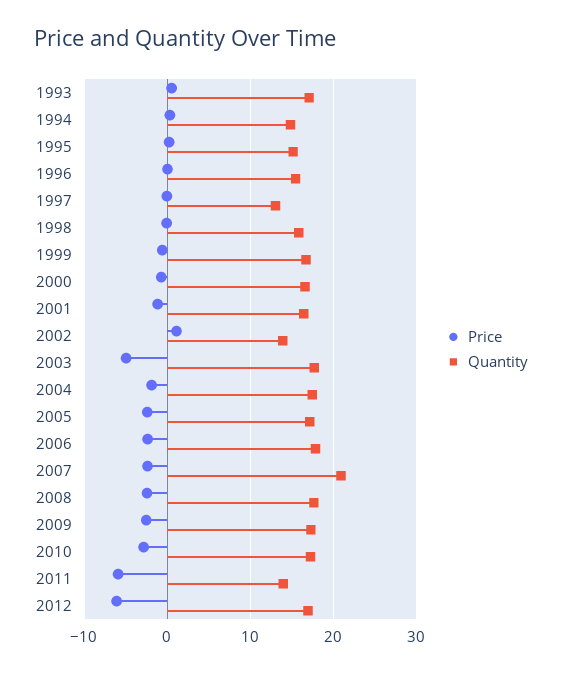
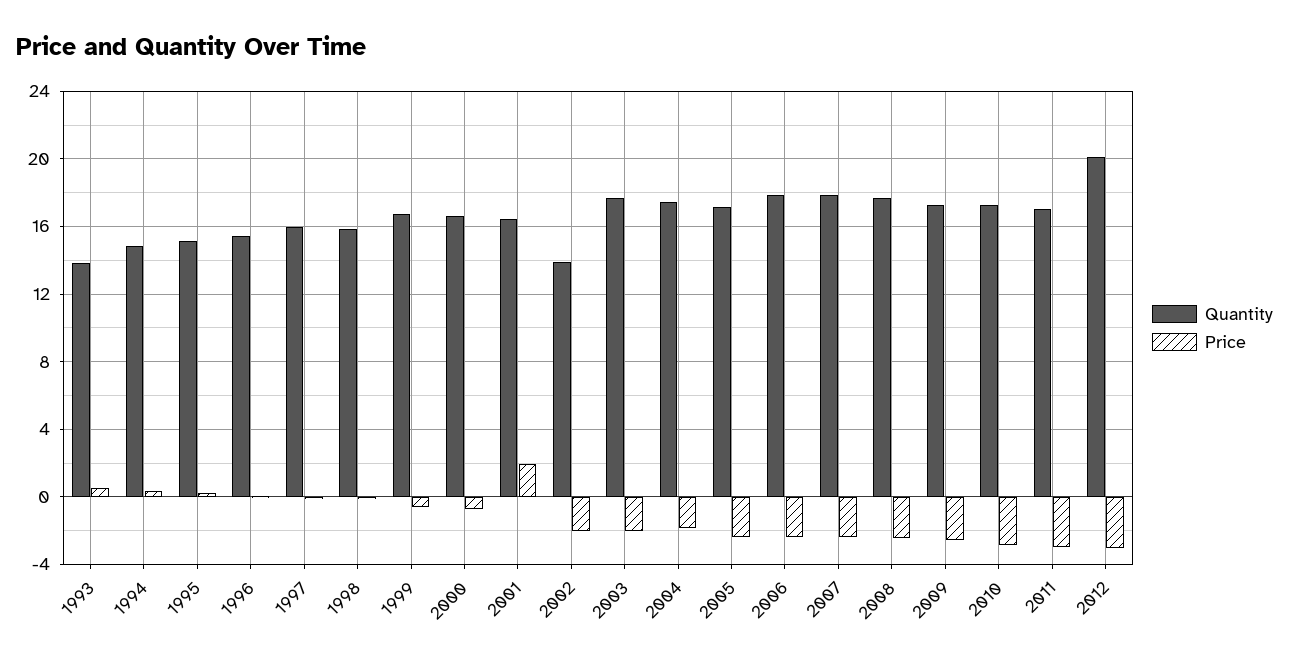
Quantity, 1993: 17 -> 14
Quantity, 1997: 13 -> 16
Price, 2001: -1 -> 2
Price, 2002: 1 -> -2
Price, 2003: -5 -> -2
Quantity, 2007: 21 -> 18
Price, 2011: -6 -> -3
Quantity, 2011: 14 -> 17
Price, 2012: -6 -> -3
Quantity, 2012: 17 -> 20

